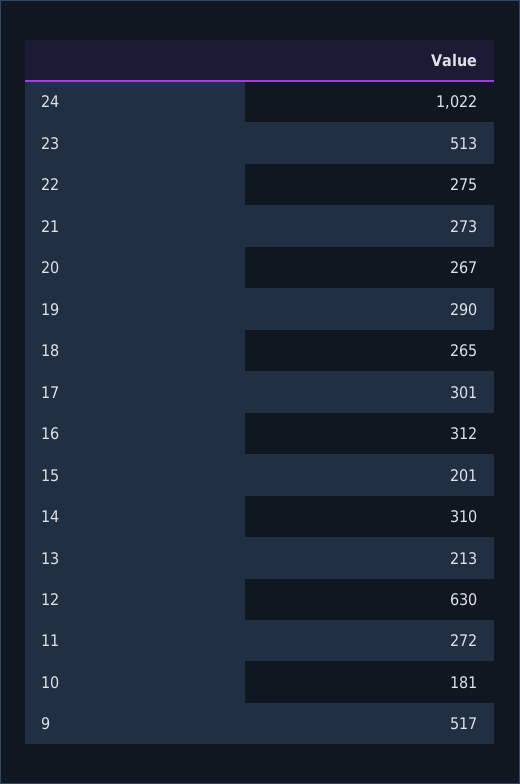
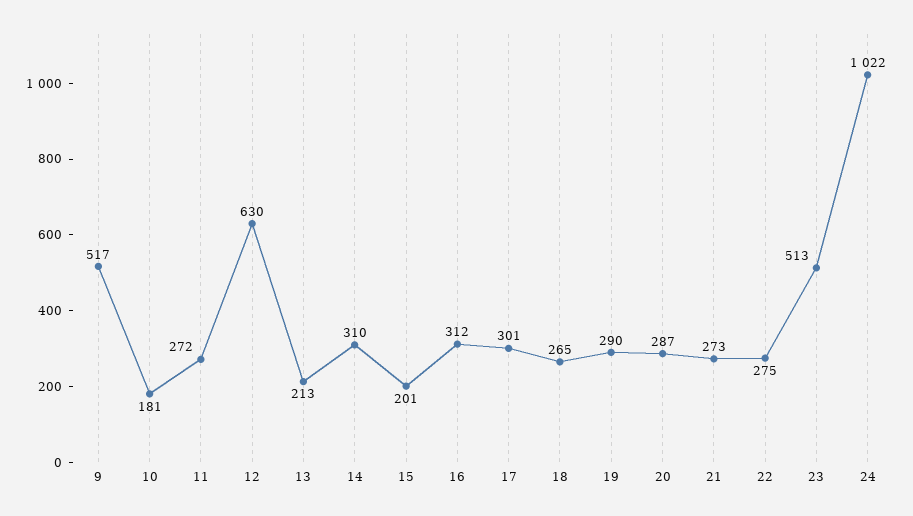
20: 267 -> 287

